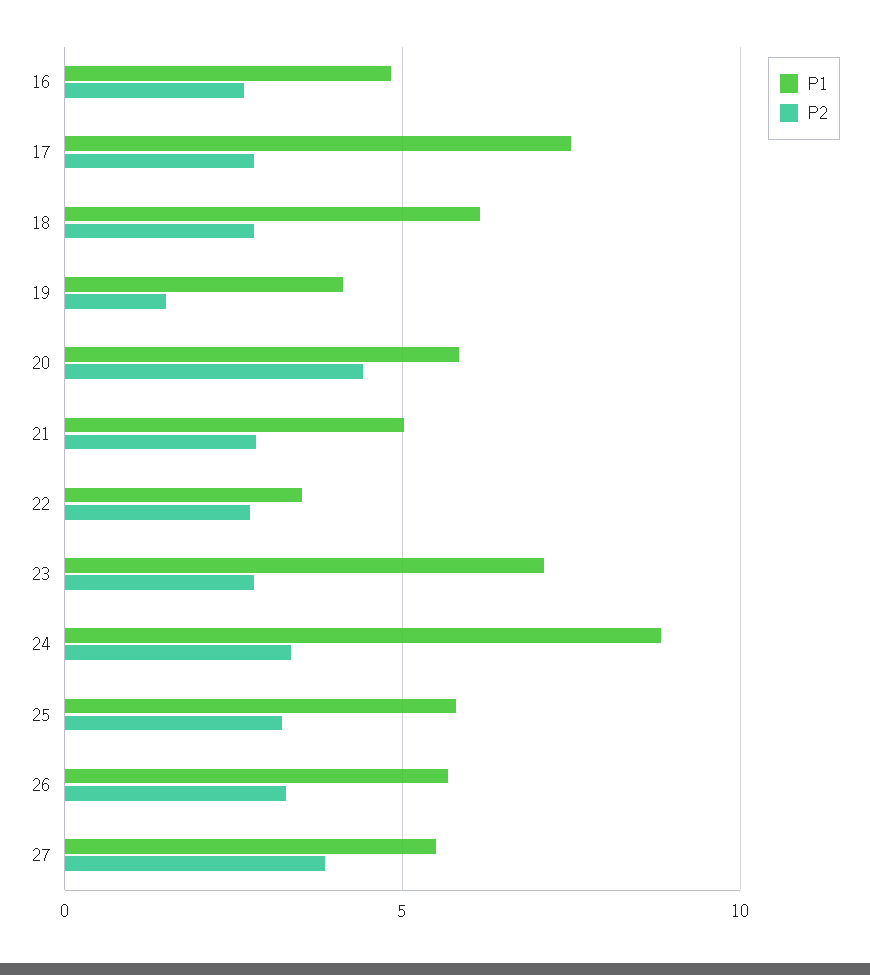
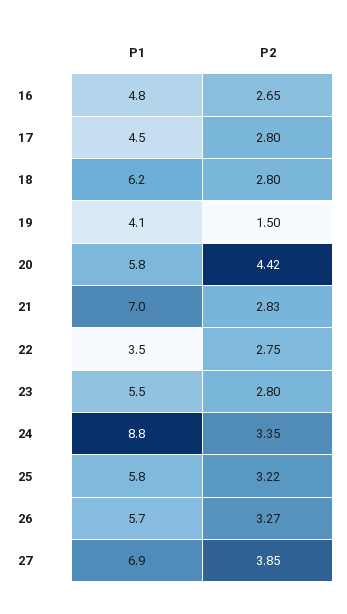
P1, 17: 7.5 -> 4.5
P1, 21: 5 -> 7
P1, 23: 7 -> 5.5
P1, 27: 5.5 -> 6.9

